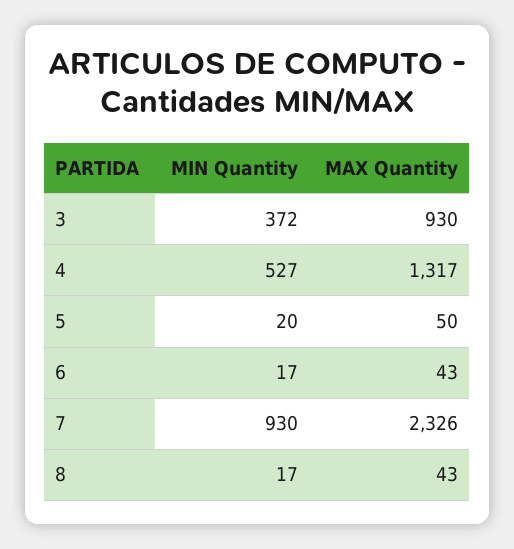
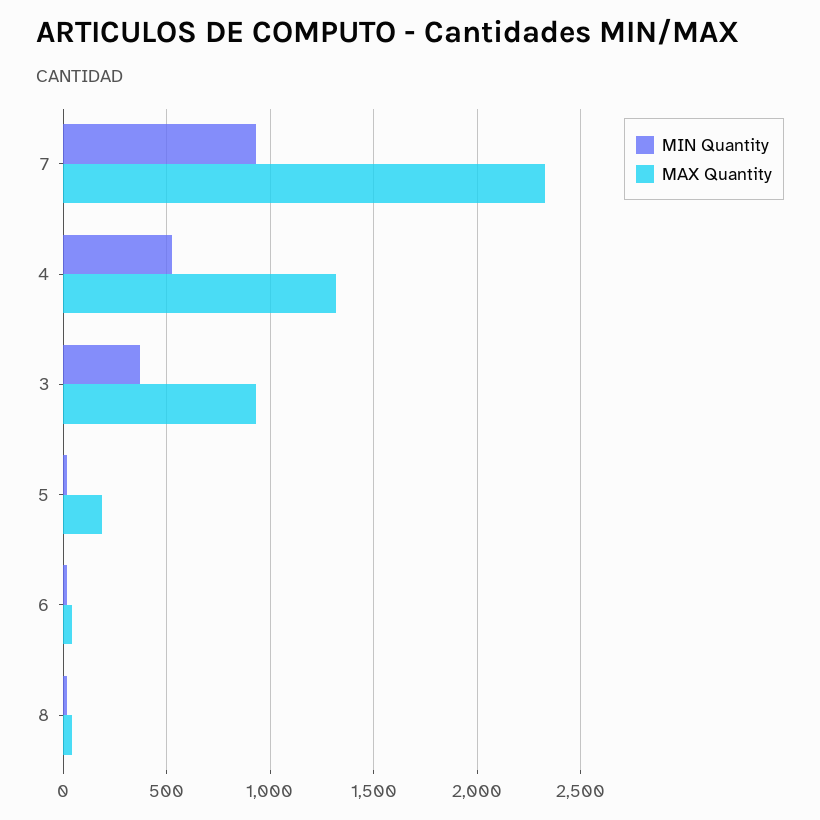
MAX Quantity, 5: 50 -> 200

